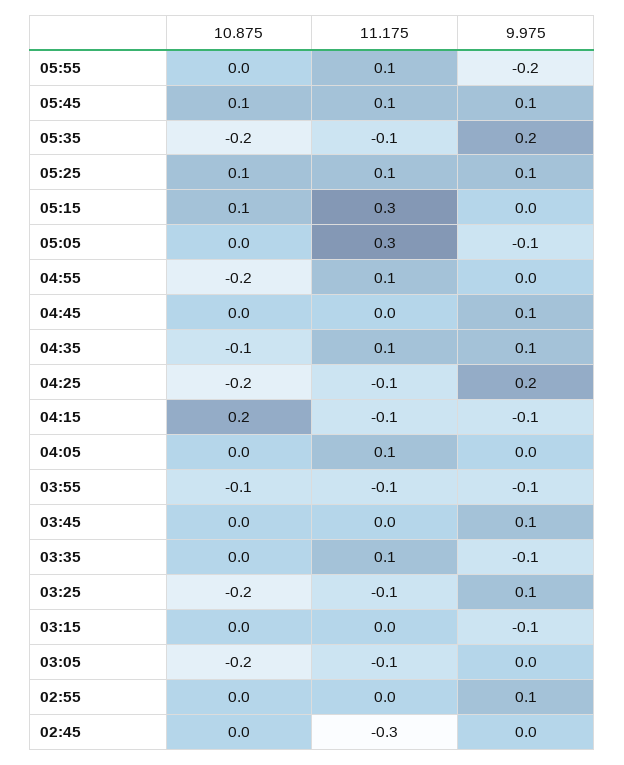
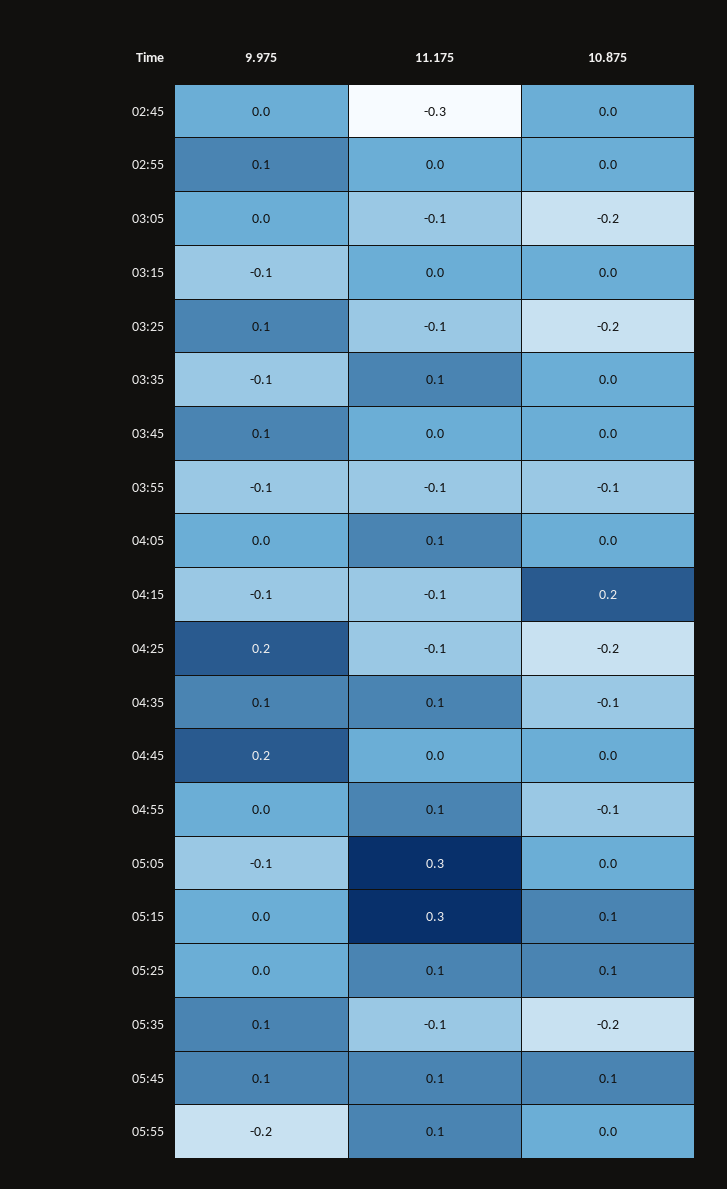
9.975, 05:35: 0.2 -> 0.1
9.975, 05:25: 0.1 -> 0
10.875, 04:55: -0.2 -> -0.1
9.975, 04:45: 0.1 -> 0.2

